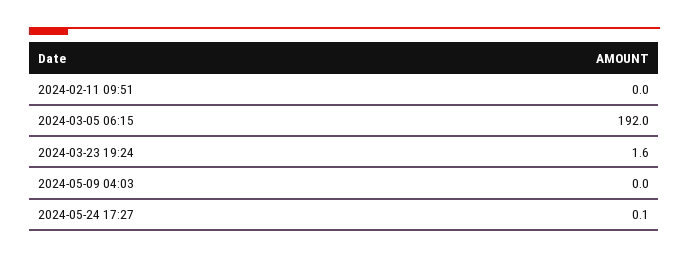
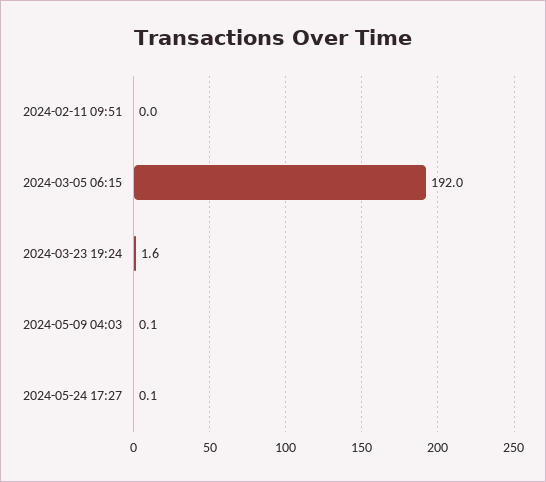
2024-05-09 04:03: 0 -> 0.1

